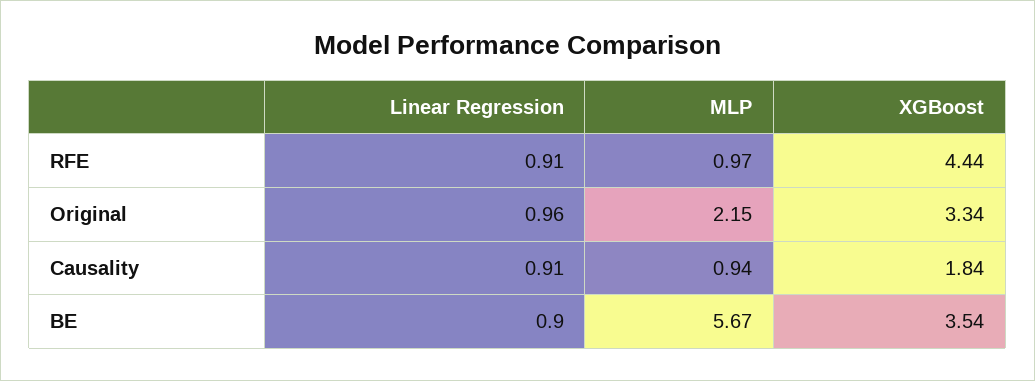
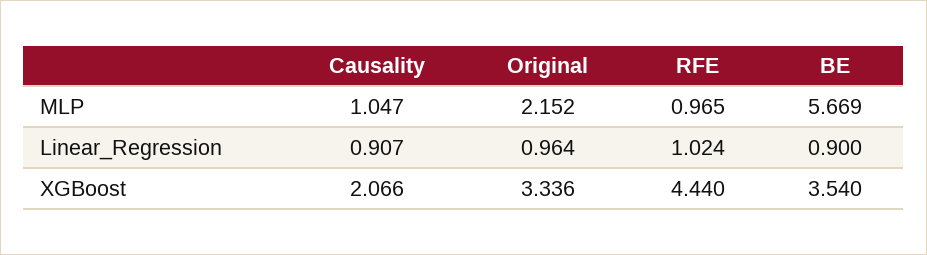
Linear Regression, RFE: 0.91 -> 1.024
MLP, Causality: 0.94 -> 1.047
XGBoost, Causality: 1.84 -> 2.066

